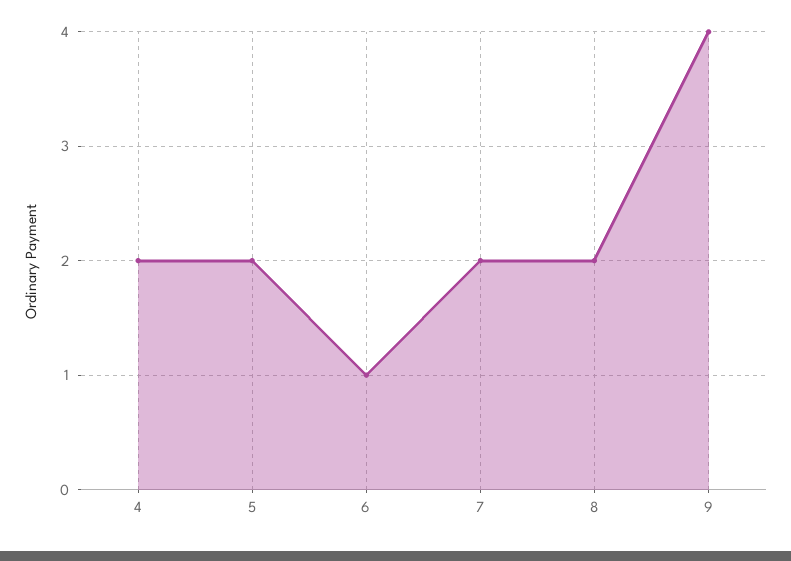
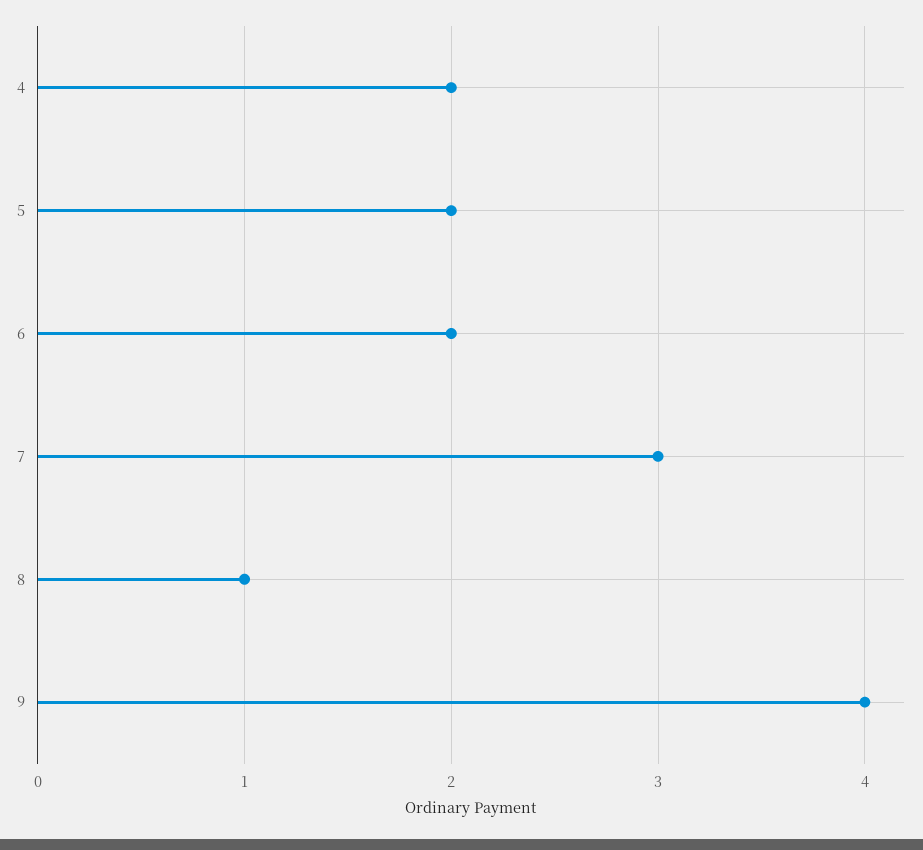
6: 1 -> 2
7: 2 -> 3
8: 2 -> 1

